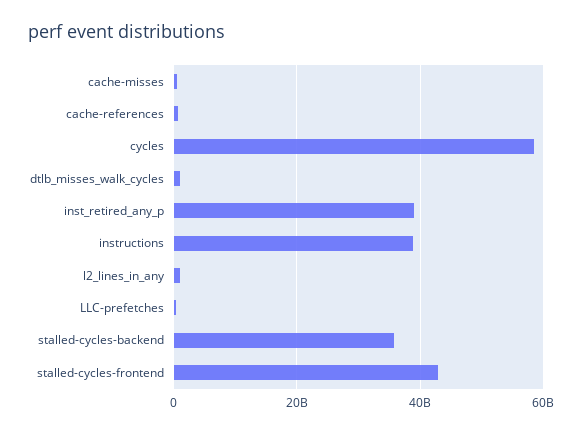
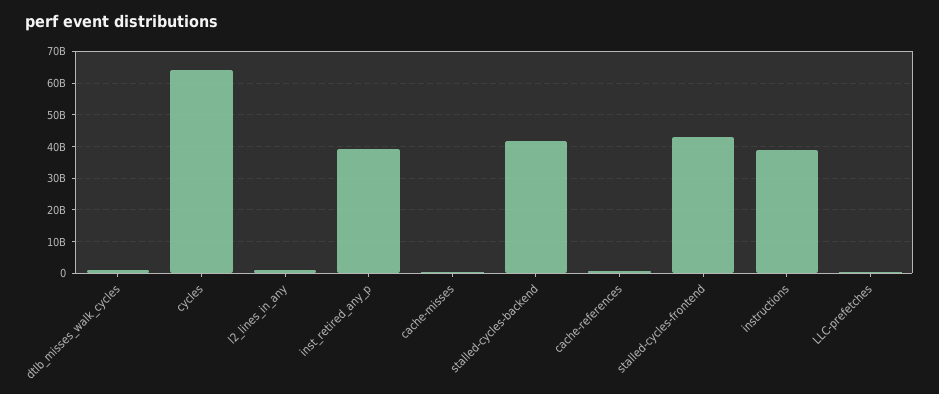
cycles: 58000000000 -> 64000000000
stalled-cycles-backend: 36000000000 -> 42000000000

